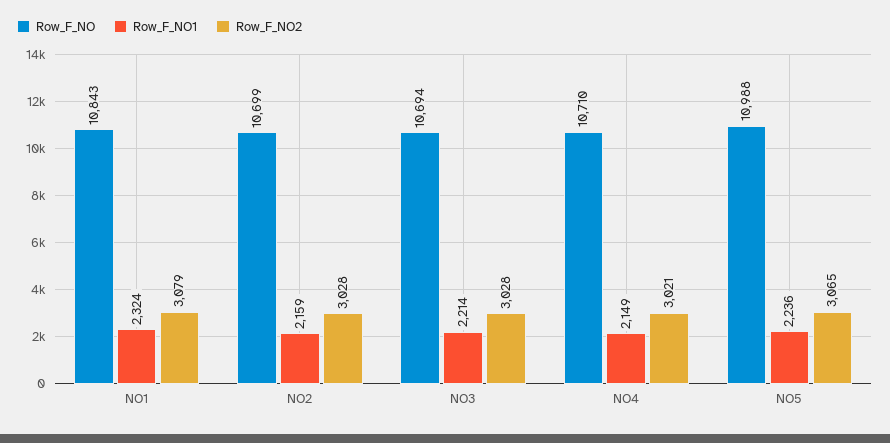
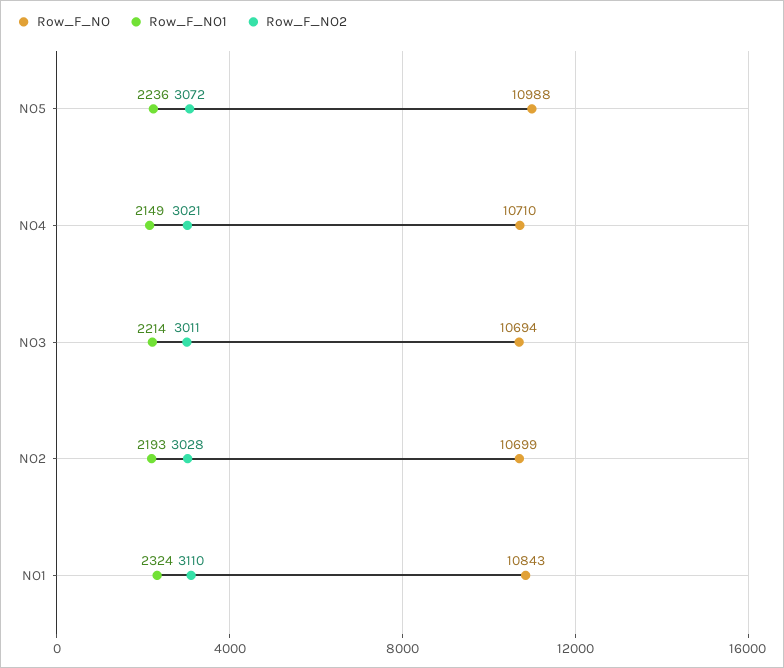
Row_F_NO2, NO1: 3079 -> 3110
Row_F_NO1, NO2: 2159 -> 2193
Row_F_NO2, NO3: 3028 -> 3011
Row_F_NO2, NO5: 3065 -> 3072

